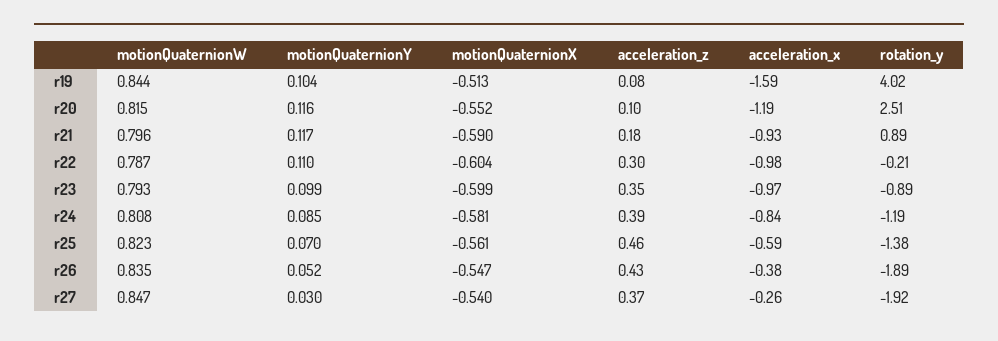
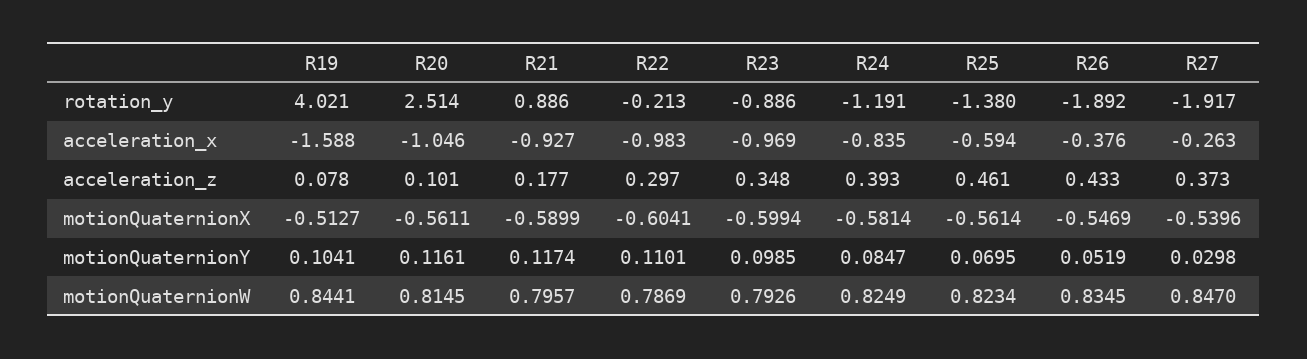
motionQuaternionX, r20: -0.552 -> -0.5611
acceleration_x, r20: -1.19 -> -1.046
motionQuaternionW, r24: 0.808 -> 0.8249

